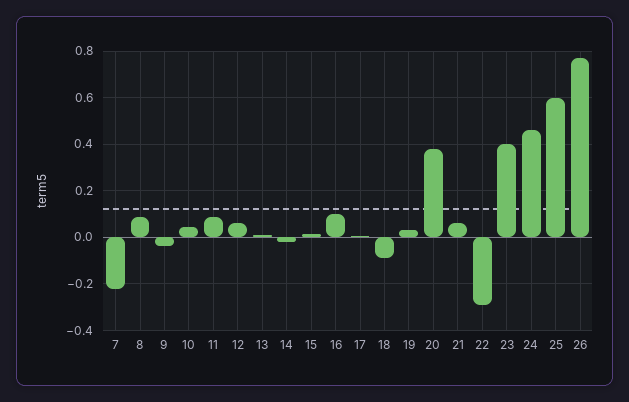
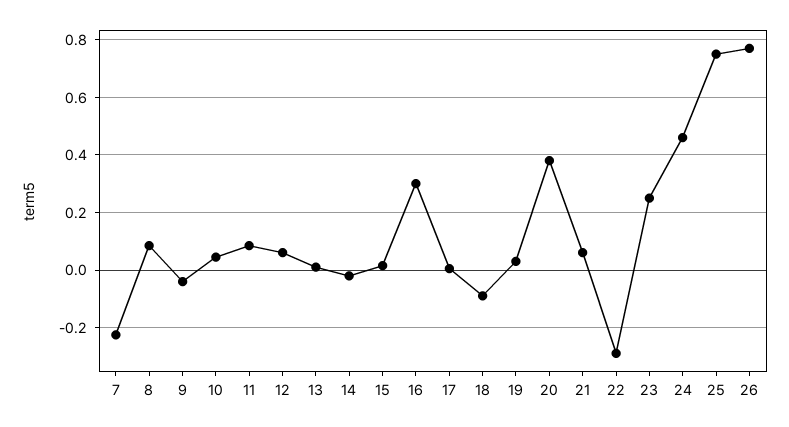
16: 0.1 -> 0.3
23: 0.4 -> 0.25
25: 0.6 -> 0.75

